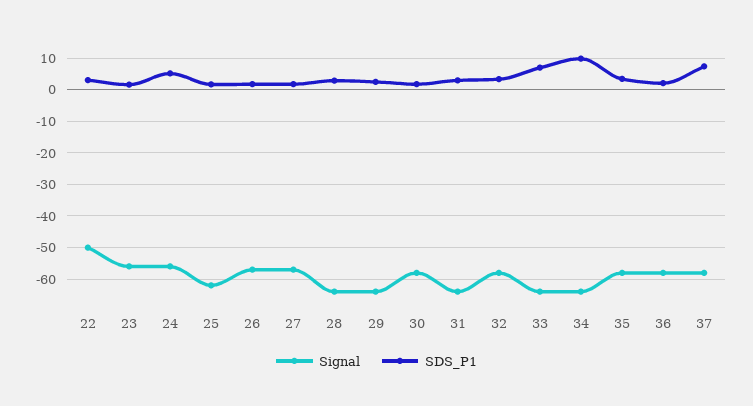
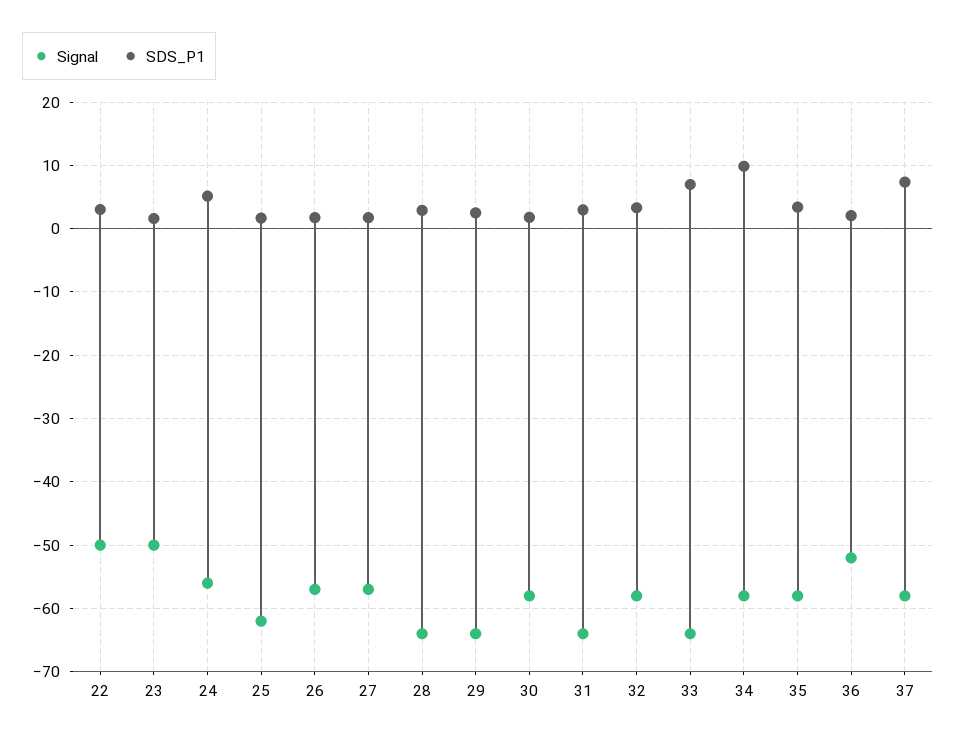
Signal, 23: -56 -> -50
Signal, 34: -64 -> -58
Signal, 36: -58 -> -52

